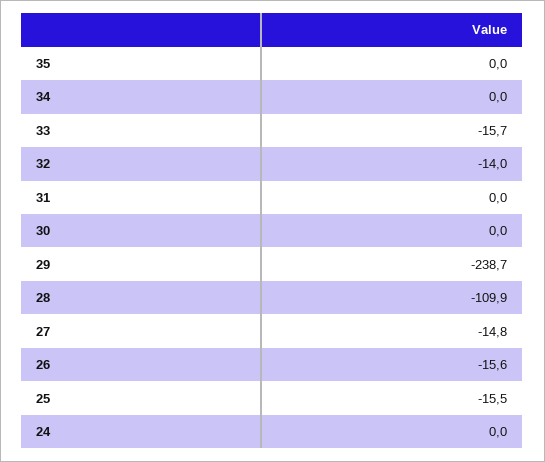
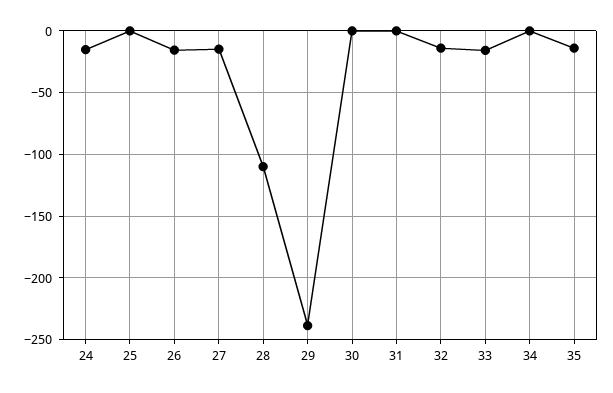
35: 0 -> -15
25: -15.5 -> 0
24: 0 -> -15

